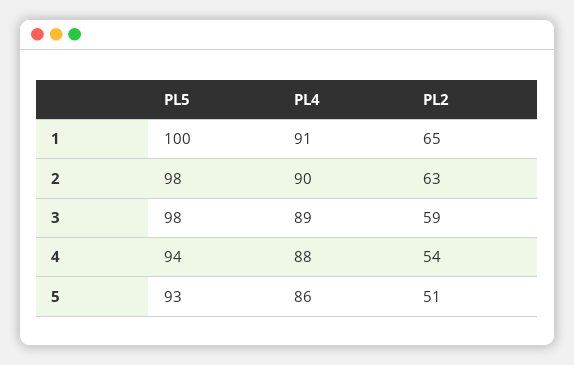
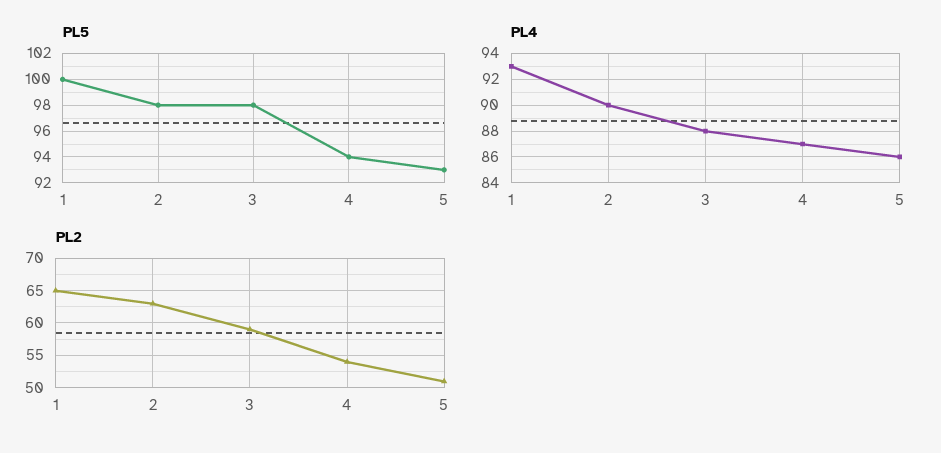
PL4, 1: 91 -> 93
PL4, 3: 89 -> 88
PL4, 4: 88 -> 87

